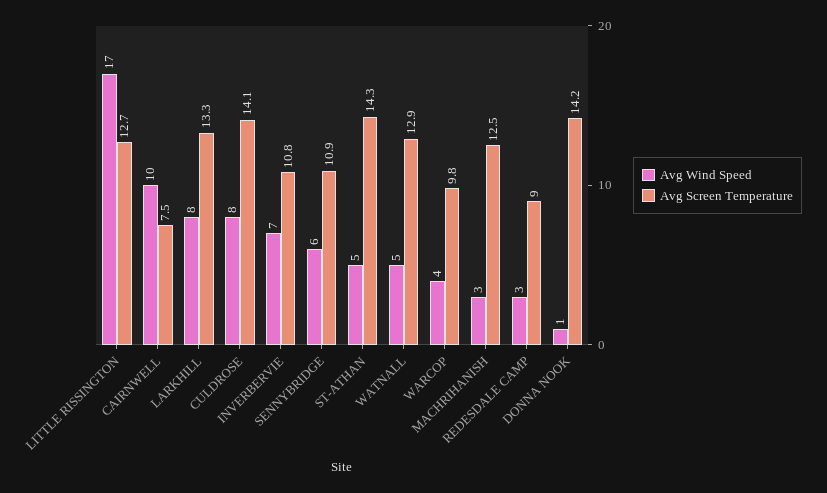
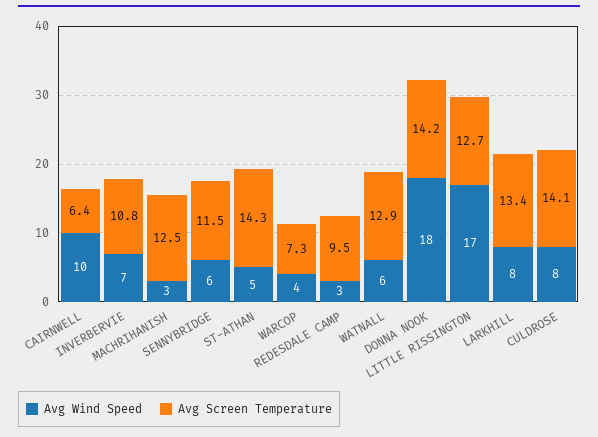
Avg Screen Temperature, CAIRNWELL: 7.5 -> 6.4
Avg Screen Temperature, LARKHILL: 13.3 -> 13.4
Avg Screen Temperature, SENNYBRIDGE: 10.9 -> 11.5
Avg Wind Speed, WATNALL: 5 -> 6
Avg Screen Temperature, WARCOP: 9.8 -> 7.3
Avg Screen Temperature, REDESDALE CAMP: 9 -> 9.5
Avg Wind Speed, DONNA NOOK: 1 -> 18

